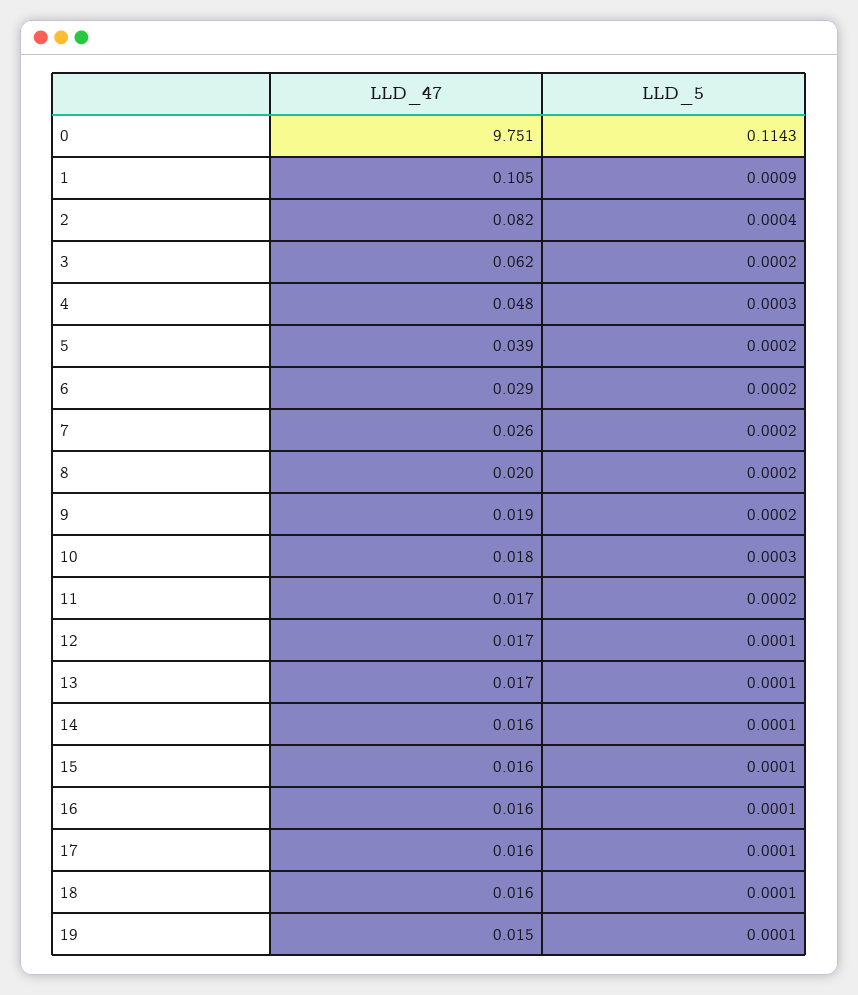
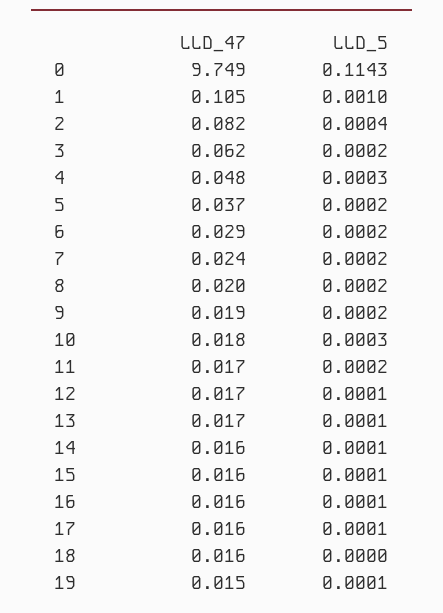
LLD_47, 0: 9.751 -> 9.749
LLD_5, 1: 0.0009 -> 0.001
LLD_47, 5: 0.039 -> 0.037
LLD_47, 7: 0.026 -> 0.024
LLD_5, 18: 0.0001 -> 0

